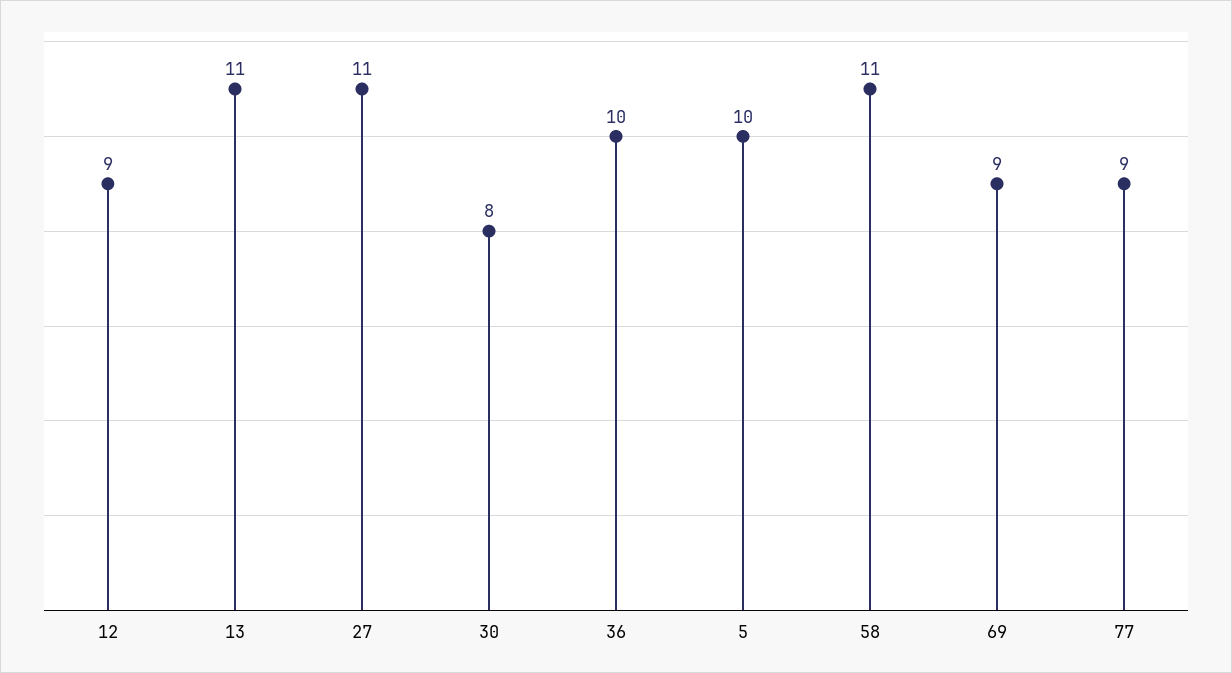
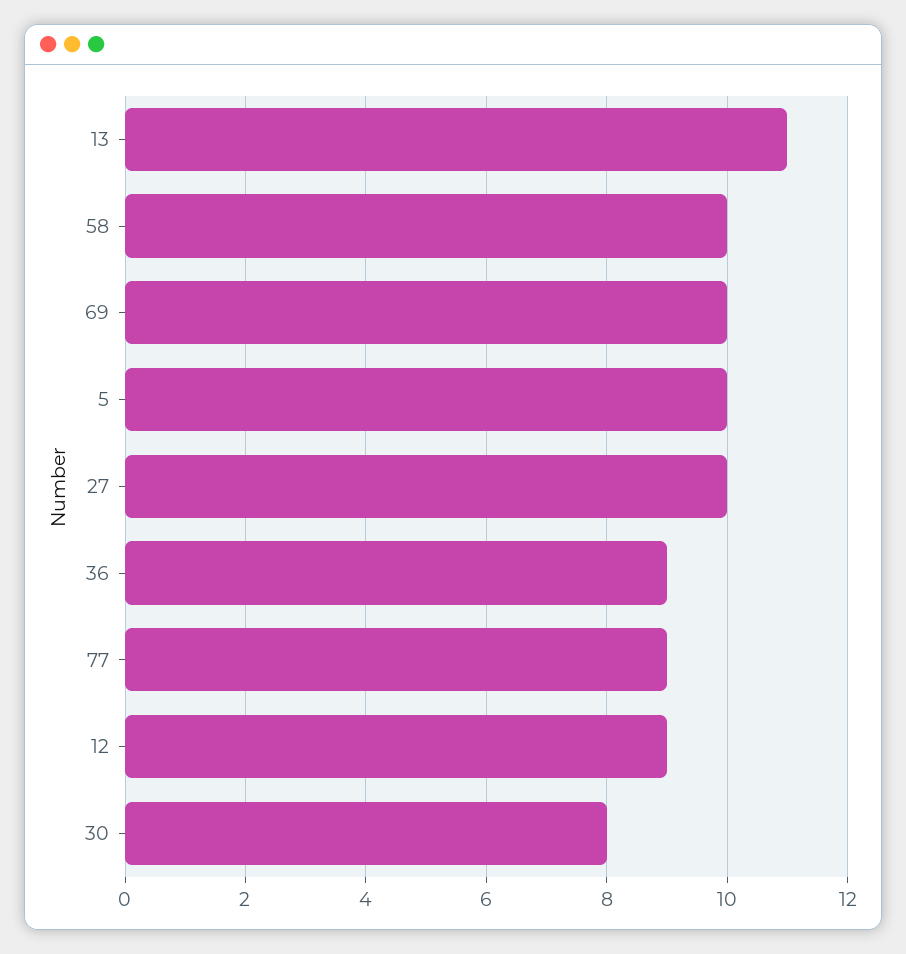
27: 11 -> 10
36: 10 -> 9
58: 11 -> 10
69: 9 -> 10

